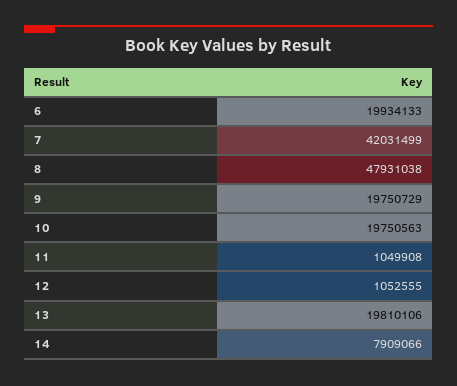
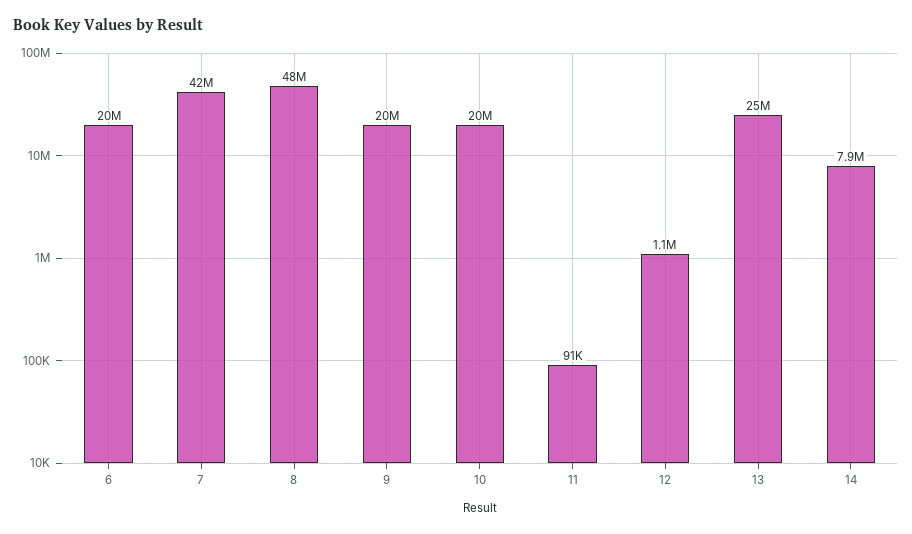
11: 1049908 -> 91000
13: 19810106 -> 25000000

